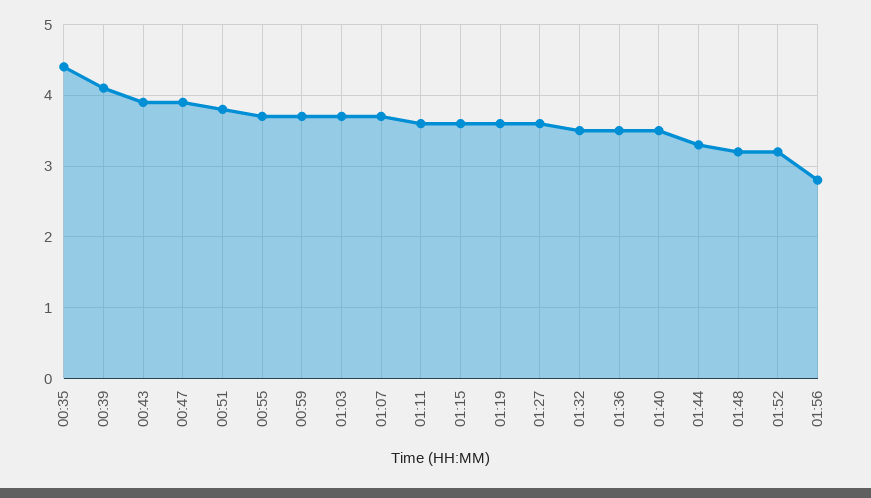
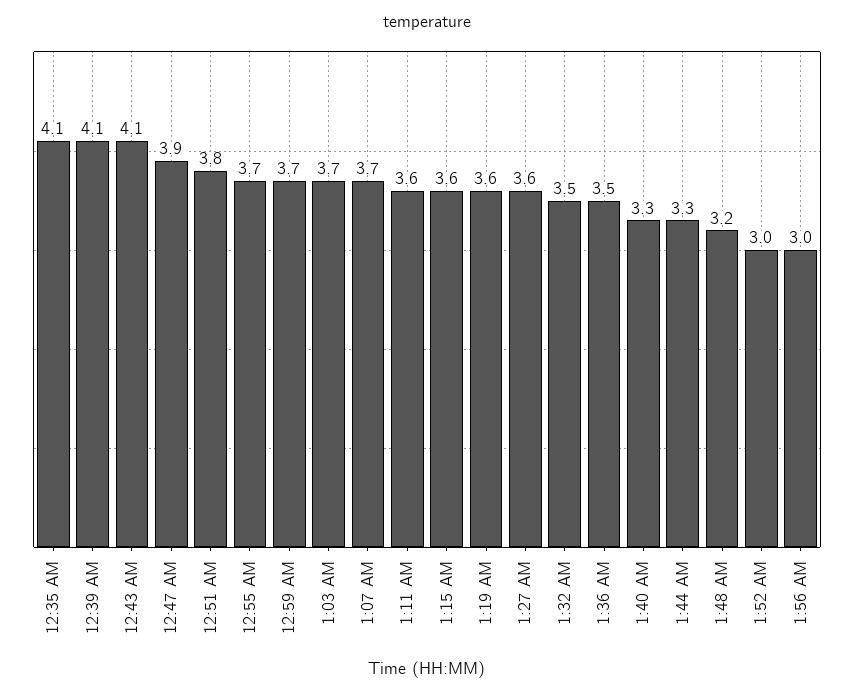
00:35: 4.4 -> 4.1
00:43: 3.9 -> 4.1
01:40: 3.5 -> 3.3
01:52: 3.2 -> 3
01:56: 2.8 -> 3

